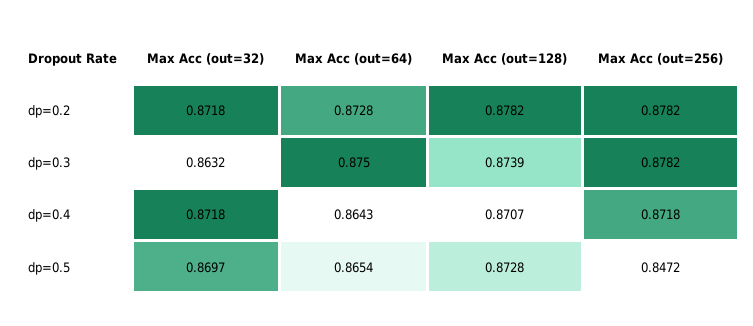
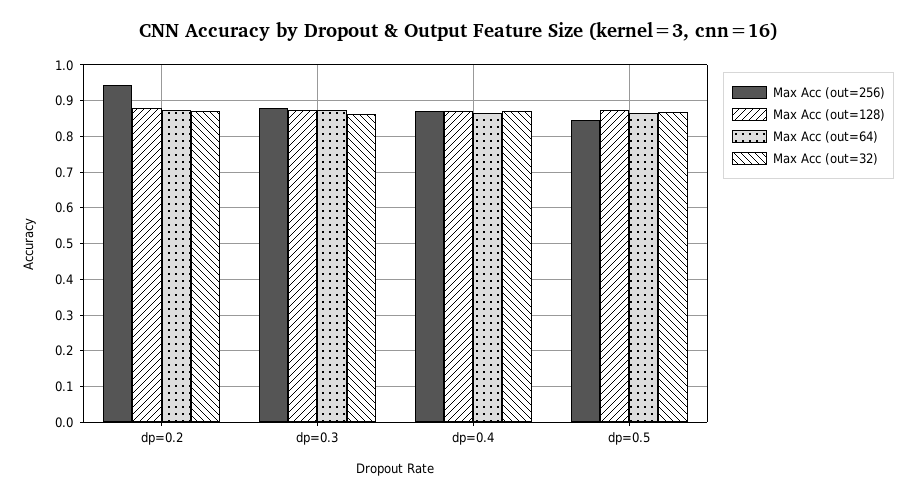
Max Acc (out=256), dp=0.2: 0.8782 -> 0.94

